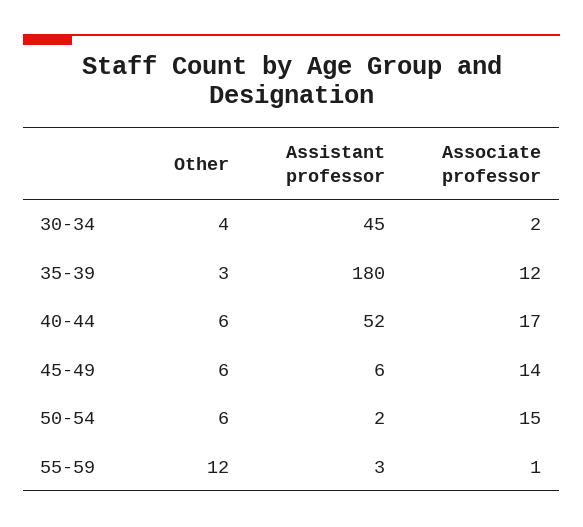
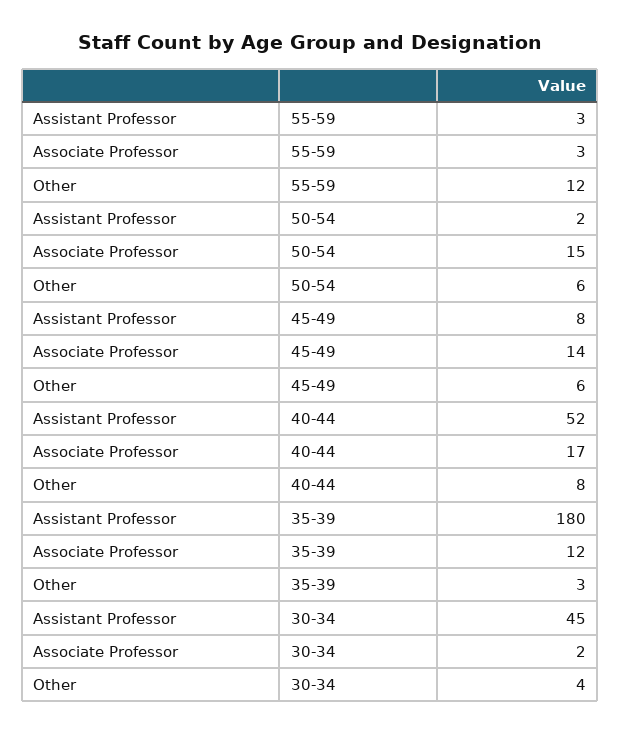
Other, 40-44: 6 -> 8
Assistant professor, 45-49: 6 -> 8
Associate professor, 55-59: 1 -> 3

